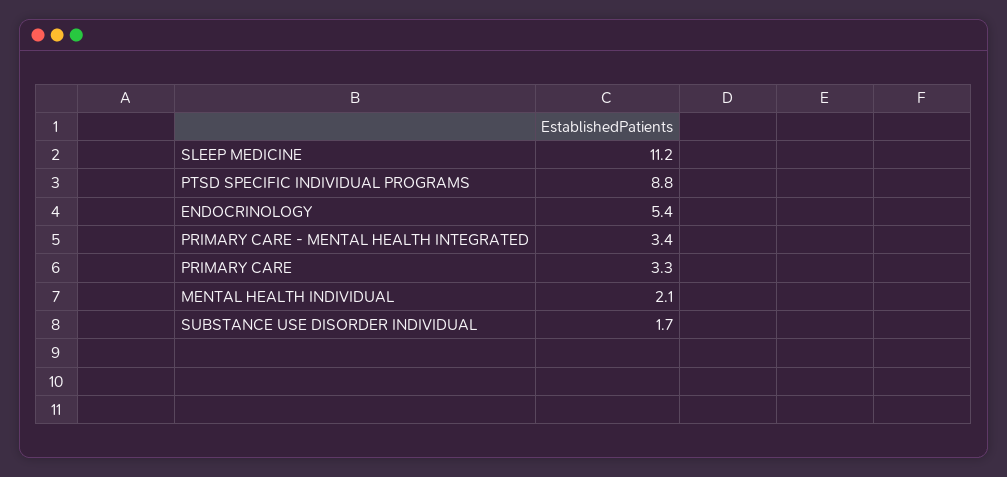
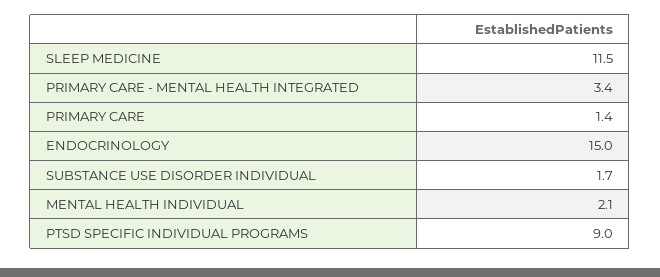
SLEEP MEDICINE: 11.2 -> 11.5
PTSD SPECIFIC INDIVIDUAL PROGRAMS: 8.8 -> 9
ENDOCRINOLOGY: 5.4 -> 15
PRIMARY CARE: 3.3 -> 1.4

